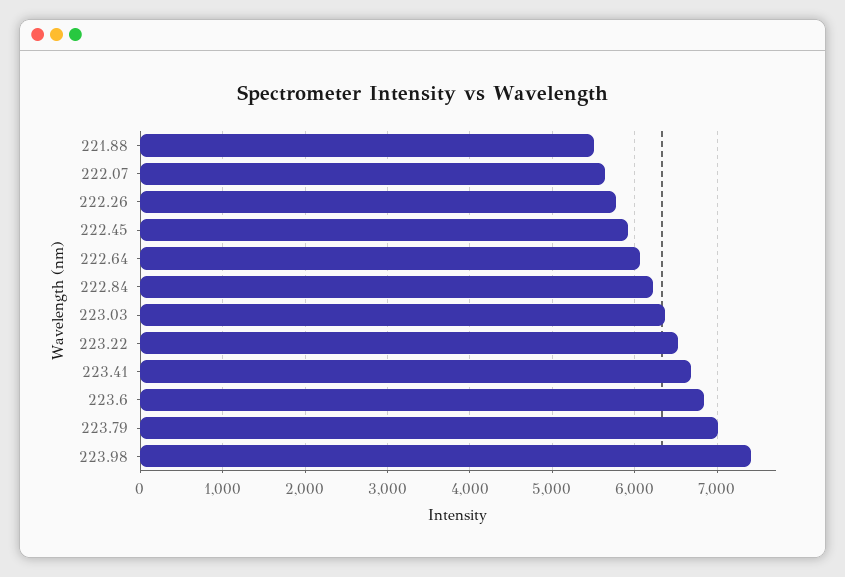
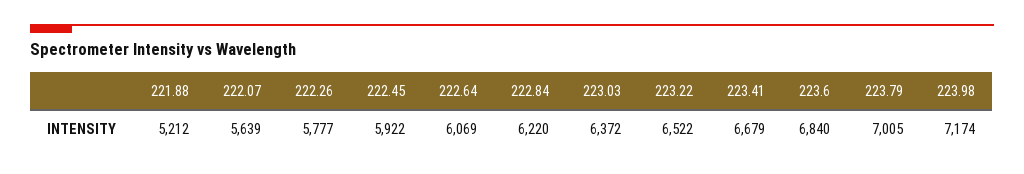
221.88: 5500 -> 5212
223.98: 7400 -> 7174

